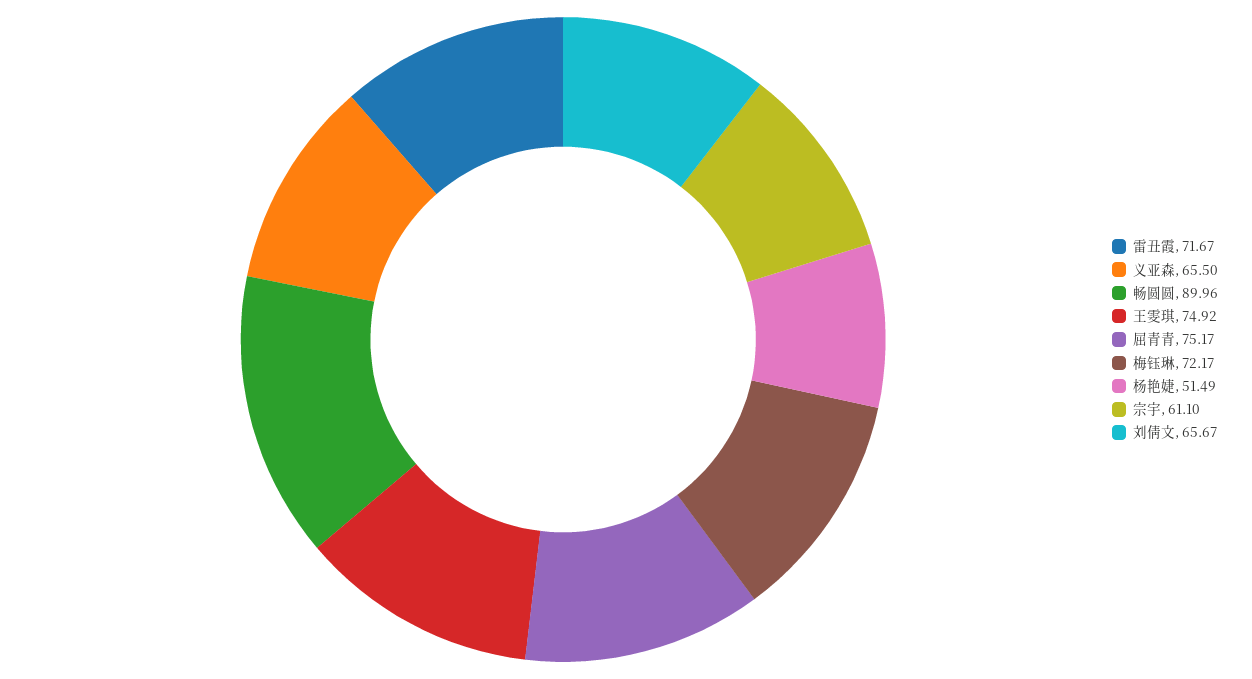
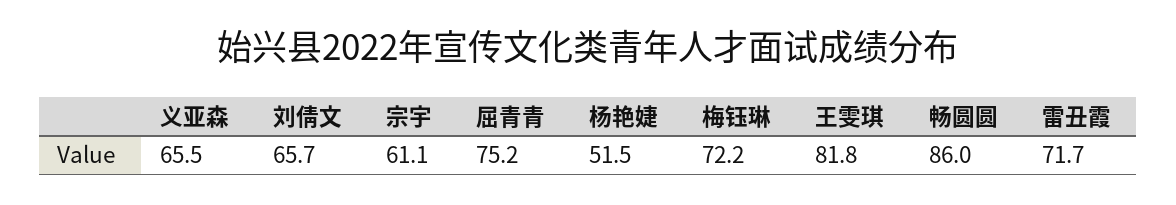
畅圆圆: 89.96 -> 86
王雯琪: 74.92 -> 81.8

